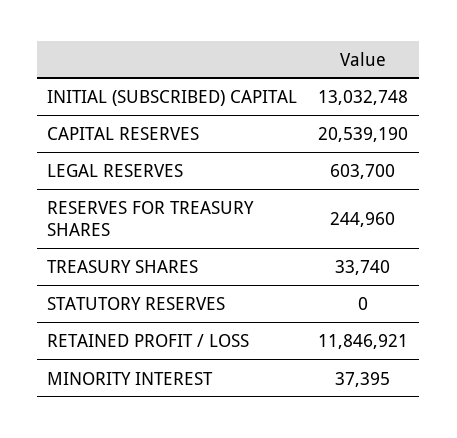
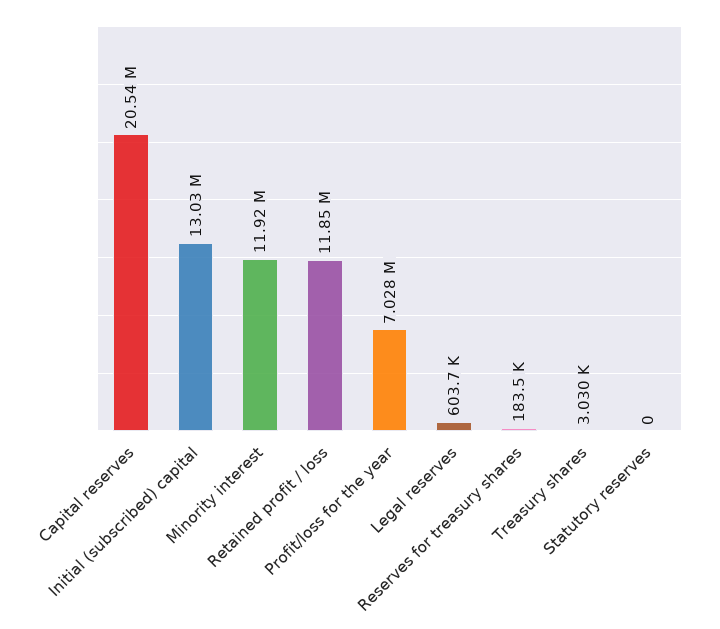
RESERVES FOR TREASURY SHARES: 244960 -> 183500
TREASURY SHARES: 33740 -> 3030
MINORITY INTEREST: 37395 -> 11920000
Profit/loss for the year: none -> 7028000

